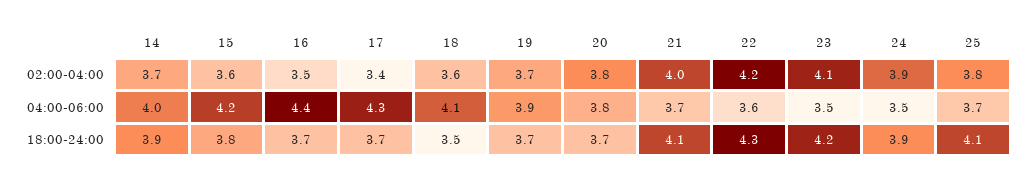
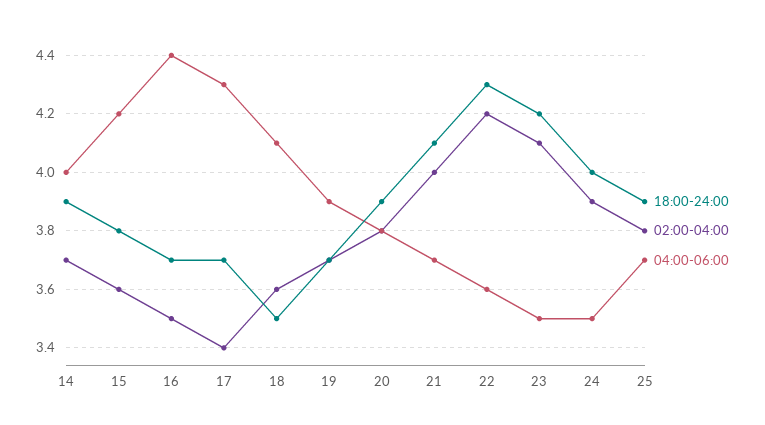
18:00-24:00, 20: 3.7 -> 3.9
18:00-24:00, 24: 3.9 -> 4
18:00-24:00, 25: 4.1 -> 3.9

